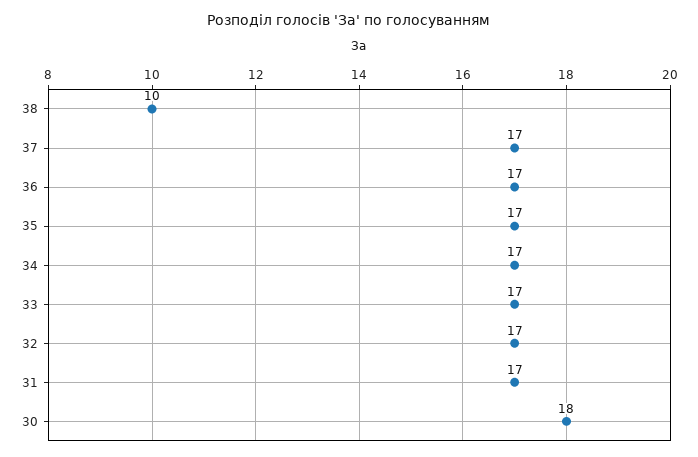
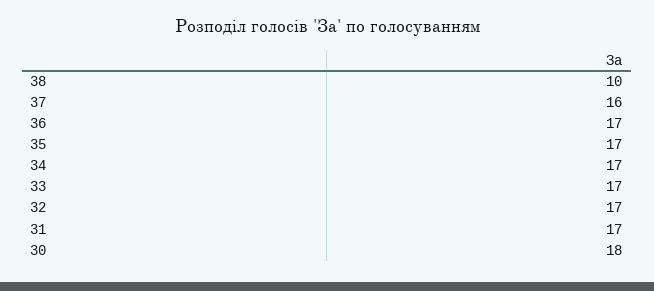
37: 17 -> 16

